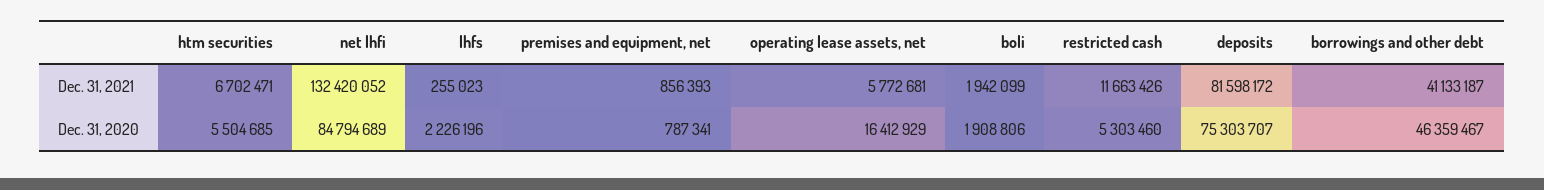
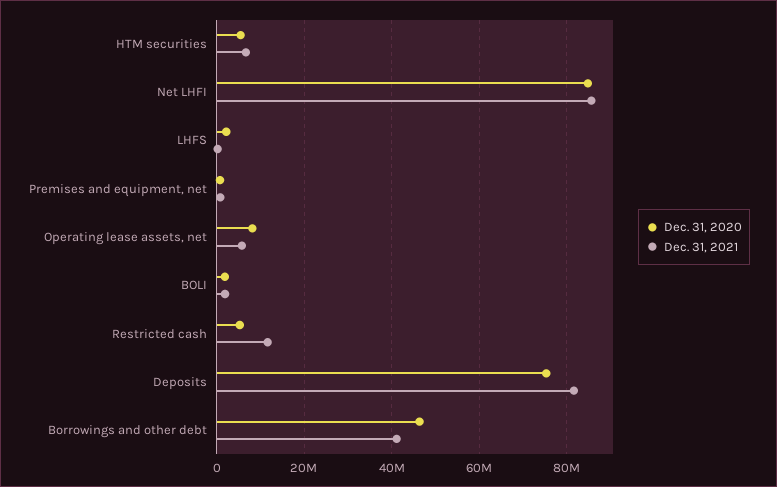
Dec. 31, 2021, net lhfi: 132420052 -> 86000000
Dec. 31, 2020, operating lease assets, net: 16412929 -> 8000000

